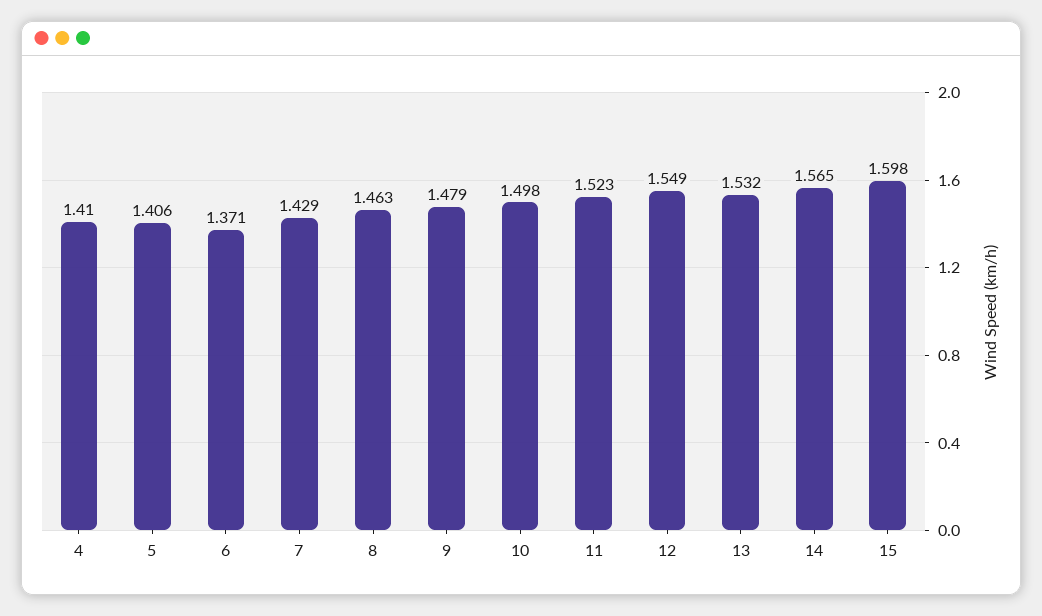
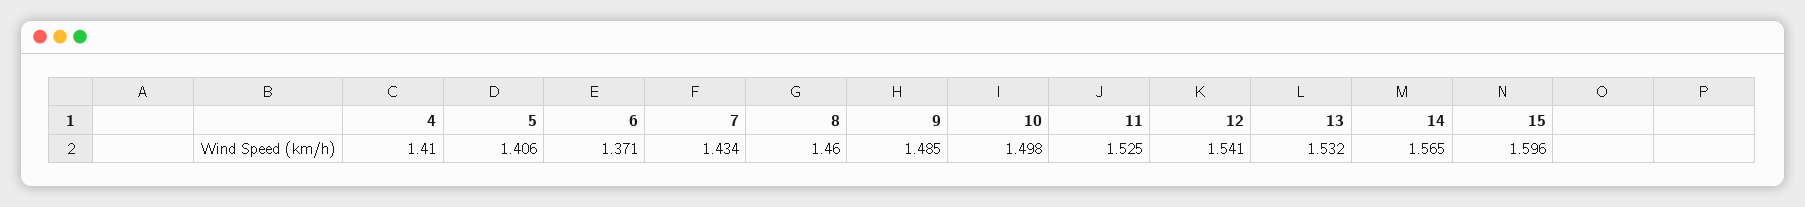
7: 1.429 -> 1.434
8: 1.463 -> 1.46
9: 1.479 -> 1.485
11: 1.523 -> 1.525
12: 1.549 -> 1.541
15: 1.598 -> 1.596

